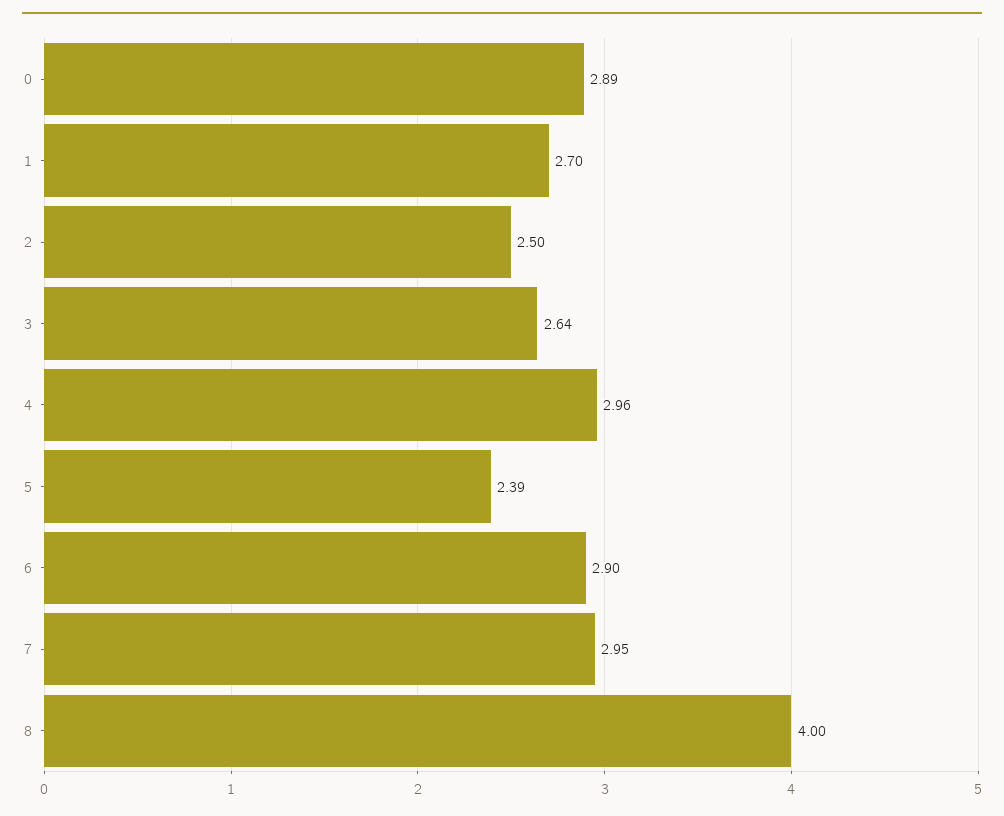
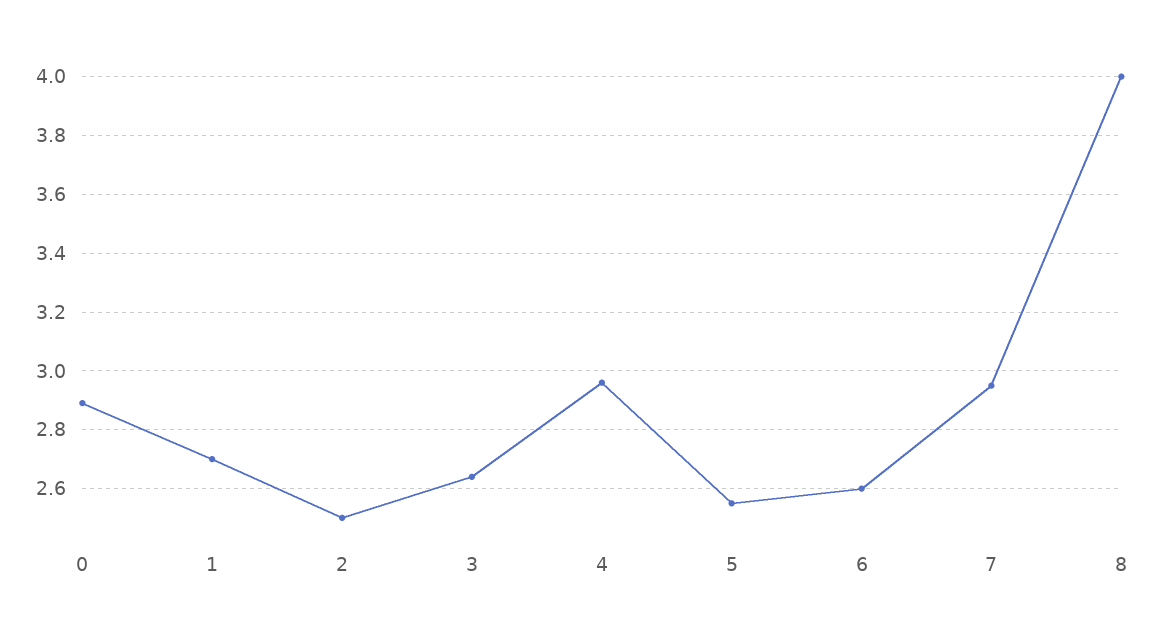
5: 2.39 -> 2.55
6: 2.9 -> 2.6

